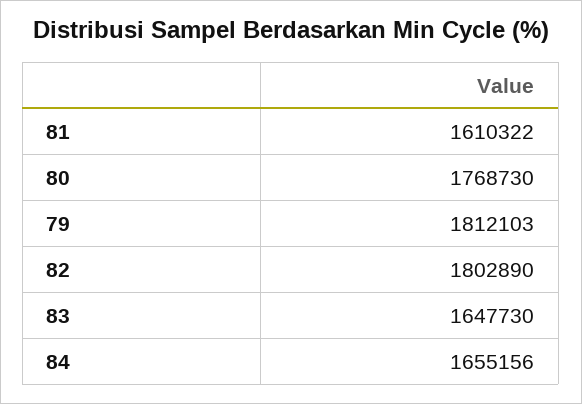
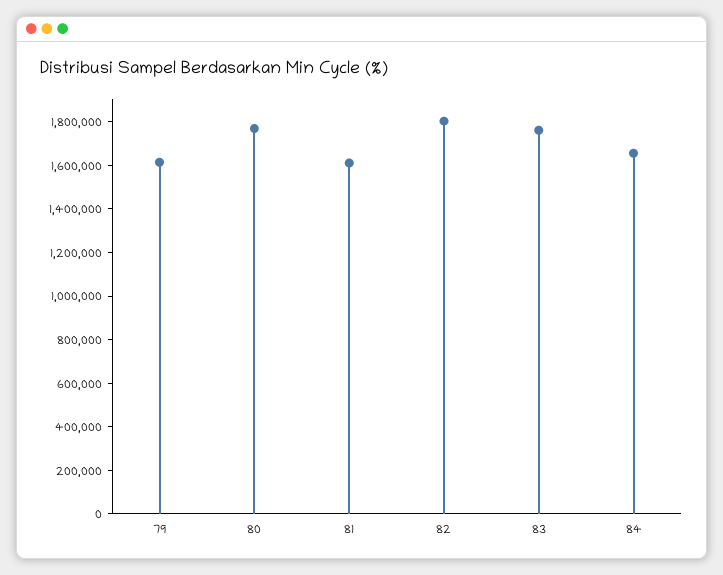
79: 1812103 -> 1600000
83: 1647730 -> 1750000

